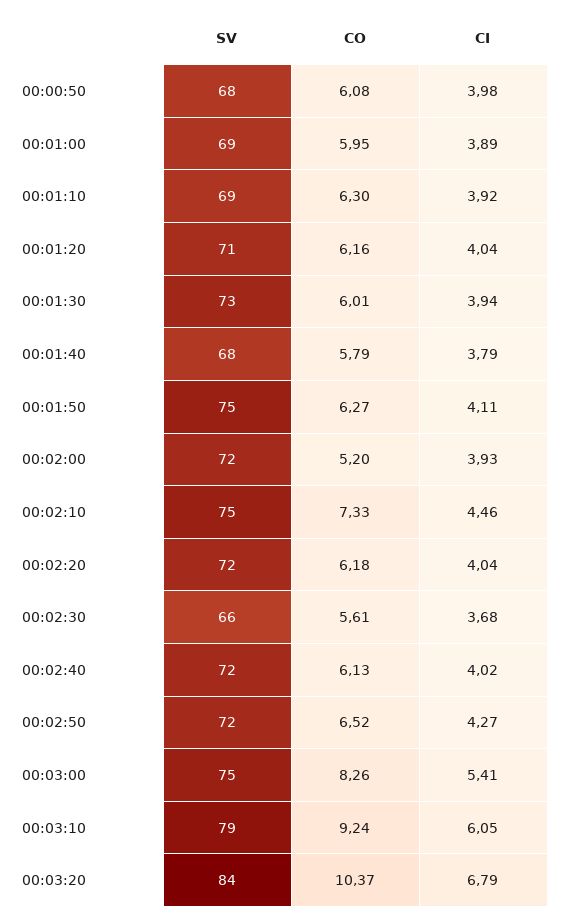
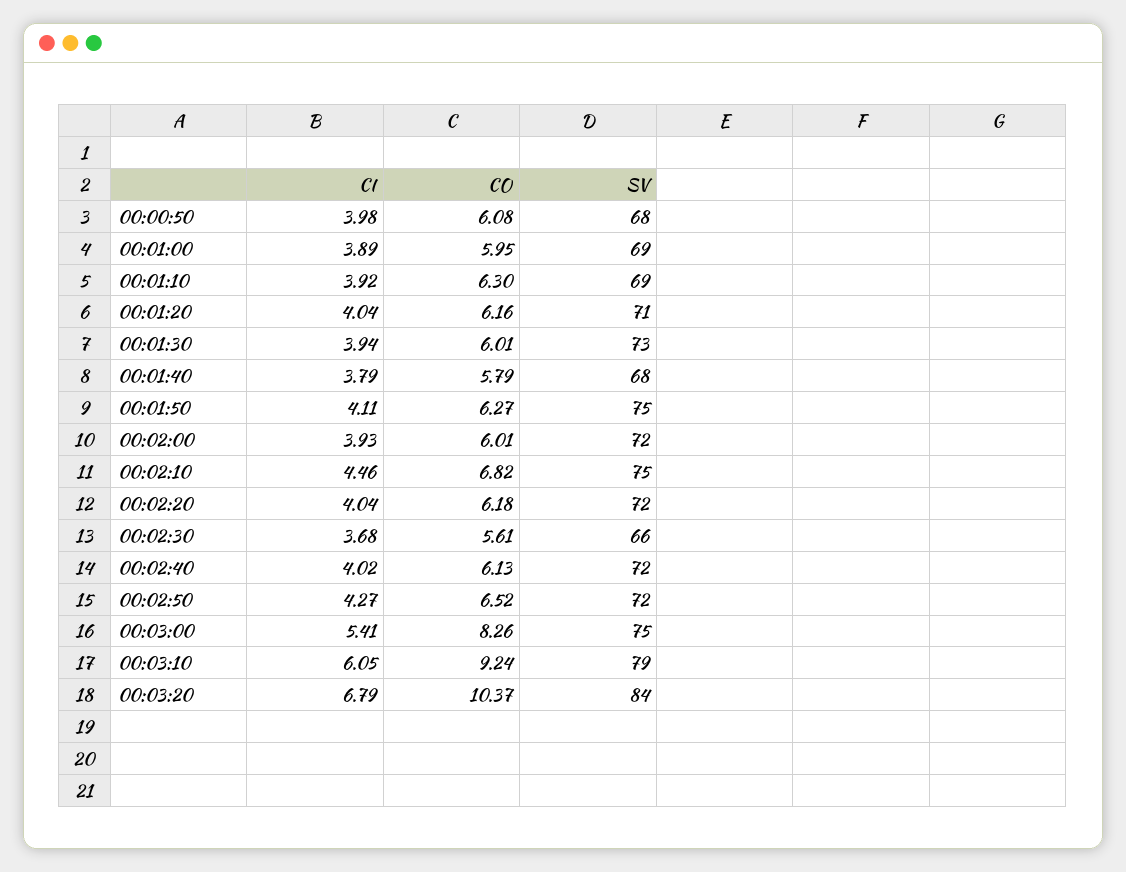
CO, 00:02:00: 5.2 -> 6.01
CO, 00:02:10: 7.33 -> 6.82

